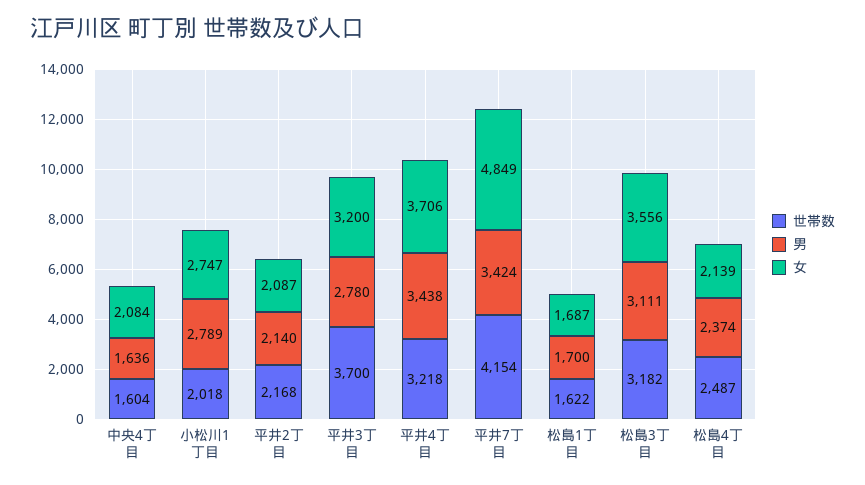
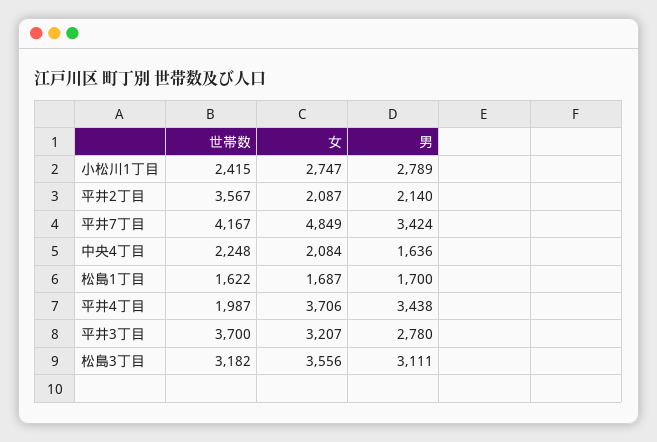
世帯数, 中央4丁目: 1604 -> 2248
世帯数, 小松川1丁目: 2018 -> 2415
世帯数, 平井2丁目: 2168 -> 3567
女, 平井3丁目: 3200 -> 3207
世帯数, 平井4丁目: 3218 -> 1987
世帯数, 平井7丁目: 4154 -> 4167
世帯数, 松島4丁目: 2487 -> none
男, 松島4丁目: 2374 -> none
女, 松島4丁目: 2139 -> none

